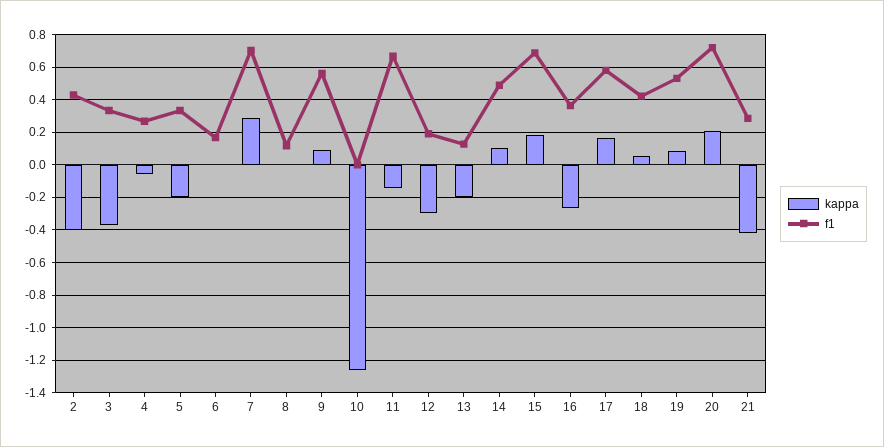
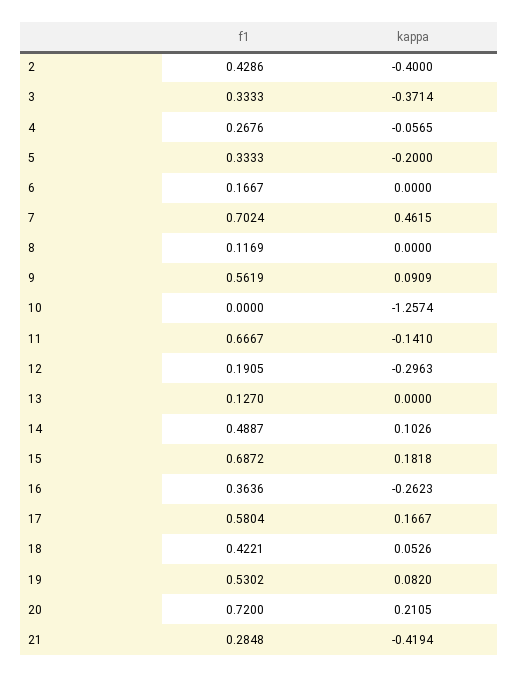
kappa, 7: 0.3 -> 0.4615
kappa, 13: -0.2 -> 0

